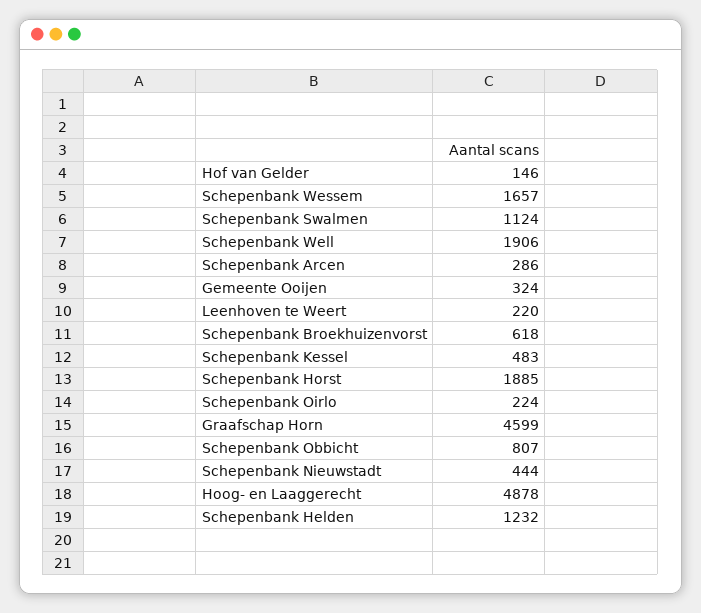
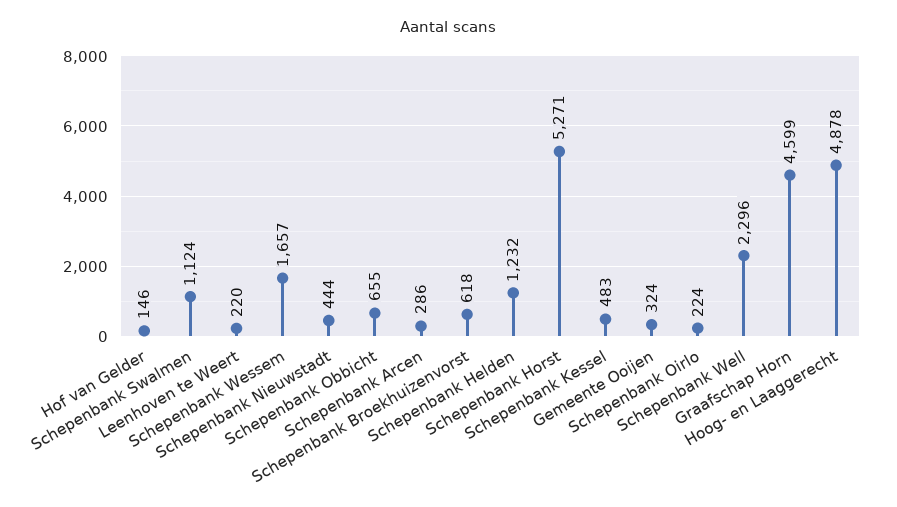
Schepenbank Well: 1906 -> 2296
Schepenbank Horst: 1885 -> 5271
Schepenbank Obbicht: 807 -> 655

